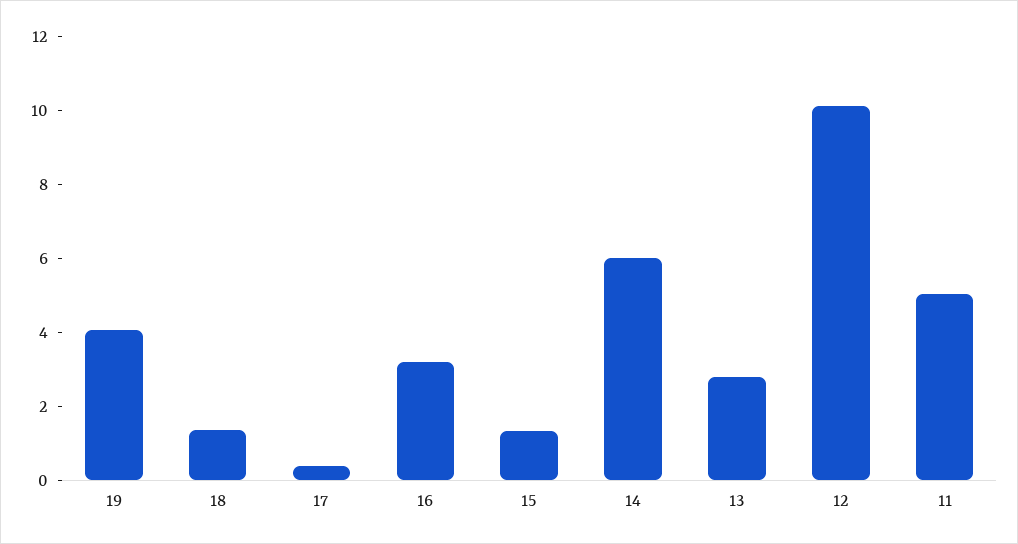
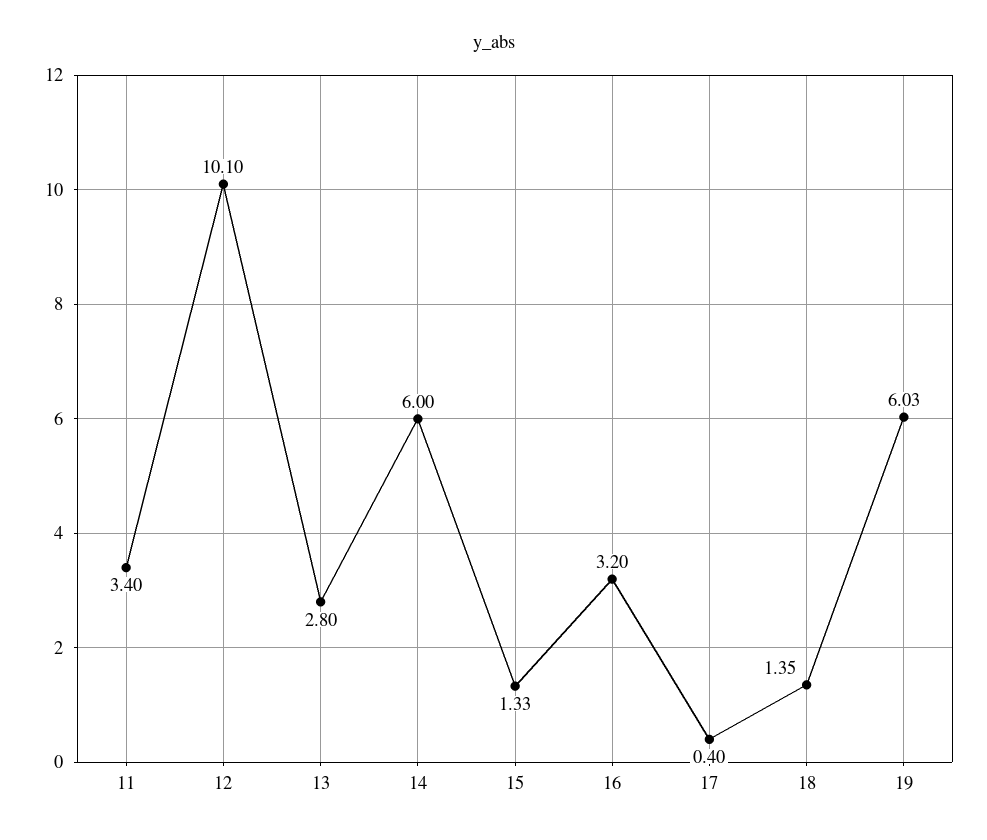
19: 4 -> 6.03
11: 5 -> 3.4

